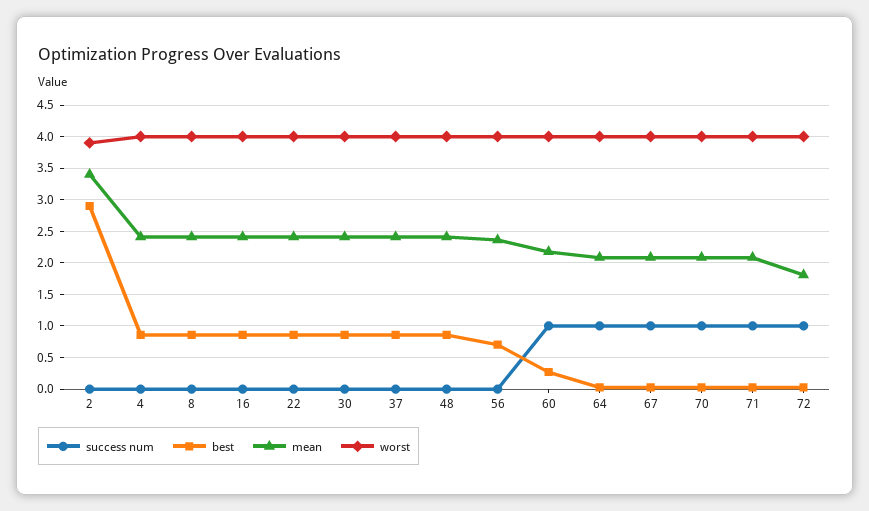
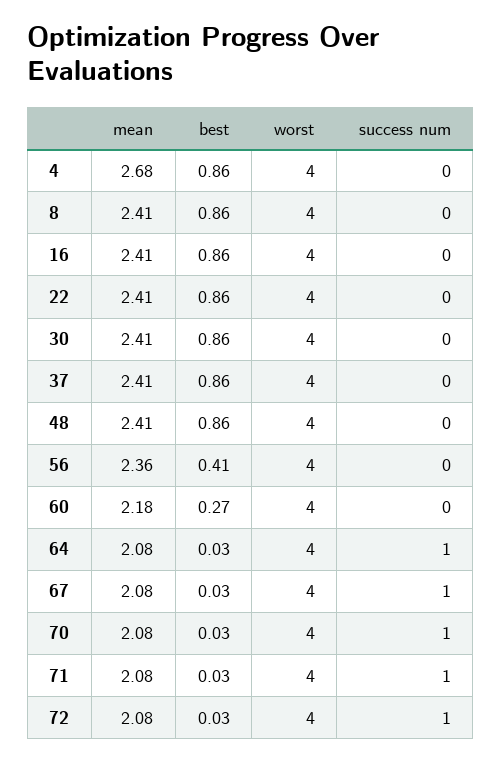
success num, 2: 0 -> none
best, 2: 2.9 -> none
mean, 2: 3.4 -> none
worst, 2: 3.9 -> none
mean, 4: 2.4 -> 2.68
best, 56: 0.7 -> 0.41
success num, 60: 1 -> 0
mean, 72: 1.8 -> 2.08

